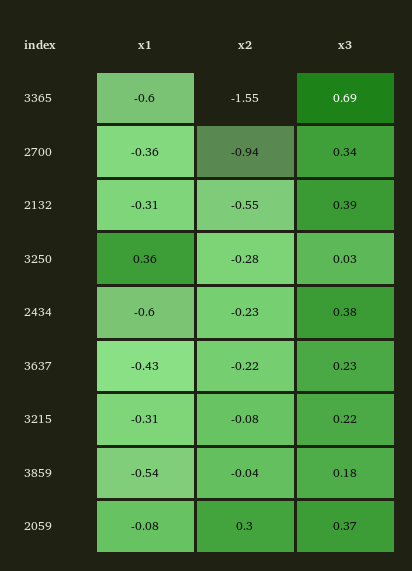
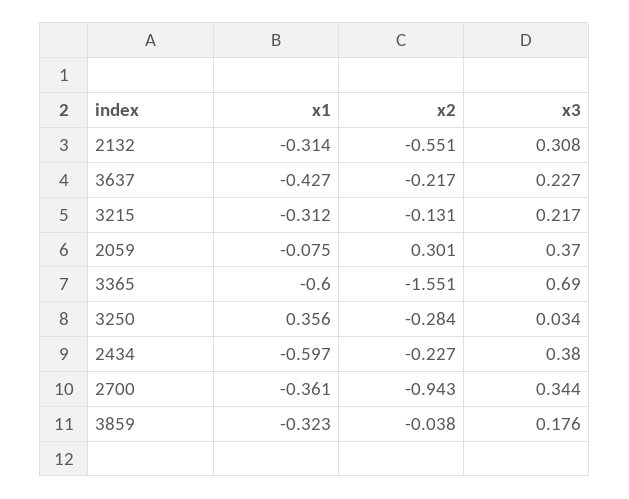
x3, 2132: 0.39 -> 0.308
x2, 3215: -0.08 -> -0.131
x1, 3859: -0.54 -> -0.323

